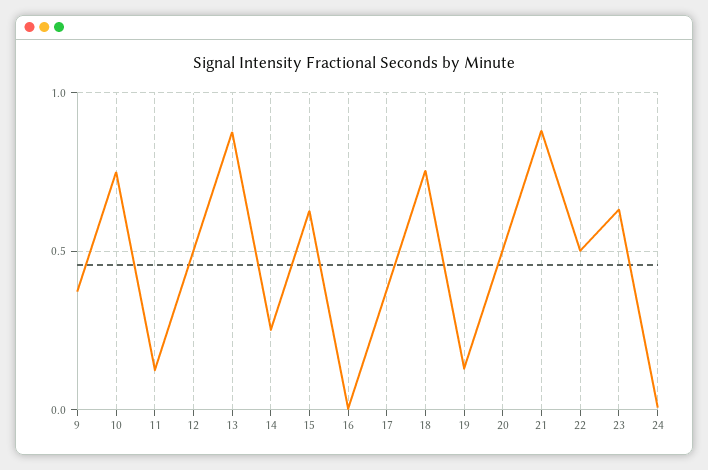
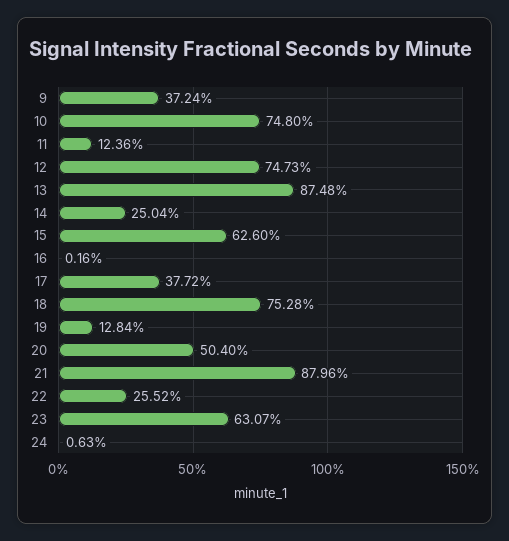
12: 0.5 -> 0.7473
22: 0.5 -> 0.2552

